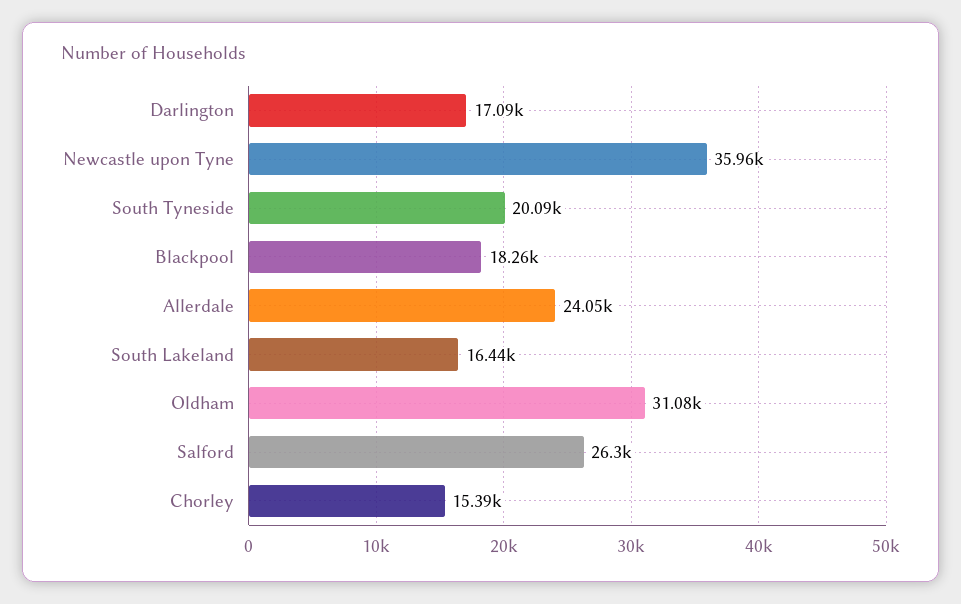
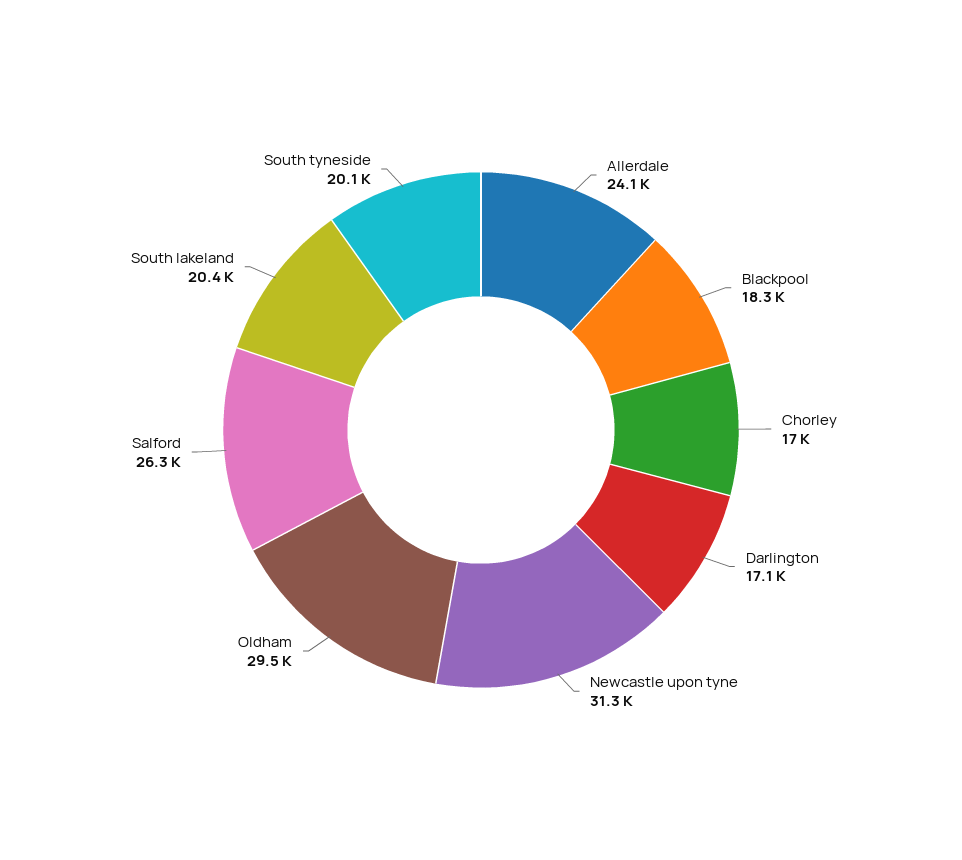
Newcastle upon Tyne: 35960 -> 31300
South Lakeland: 16440 -> 20400
Oldham: 31080 -> 29500
Chorley: 15390 -> 17000

